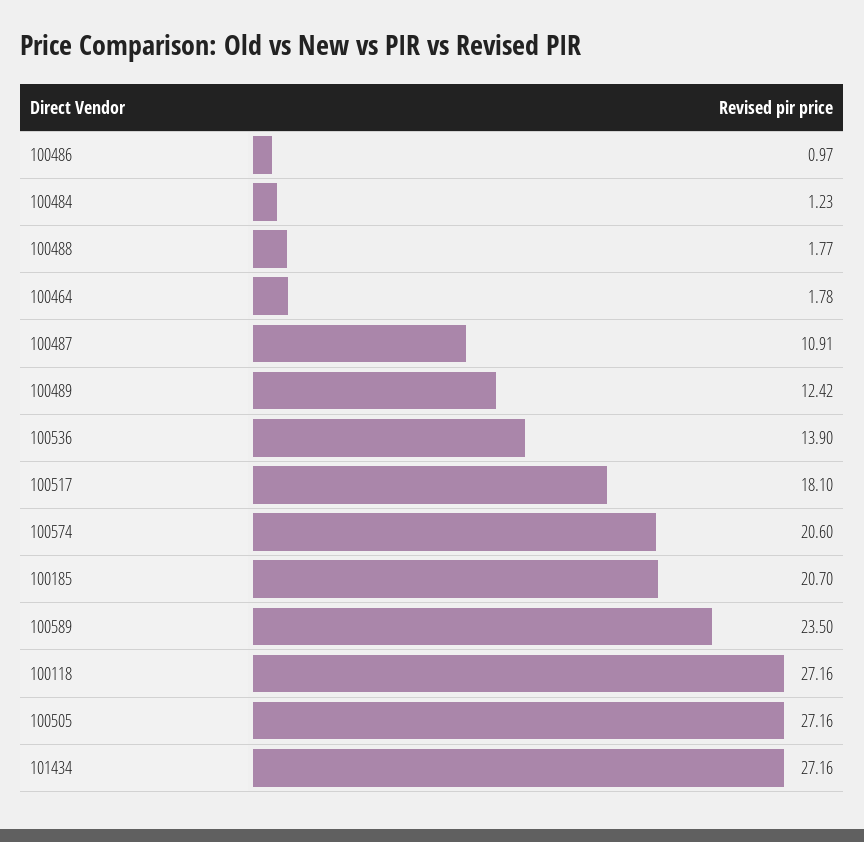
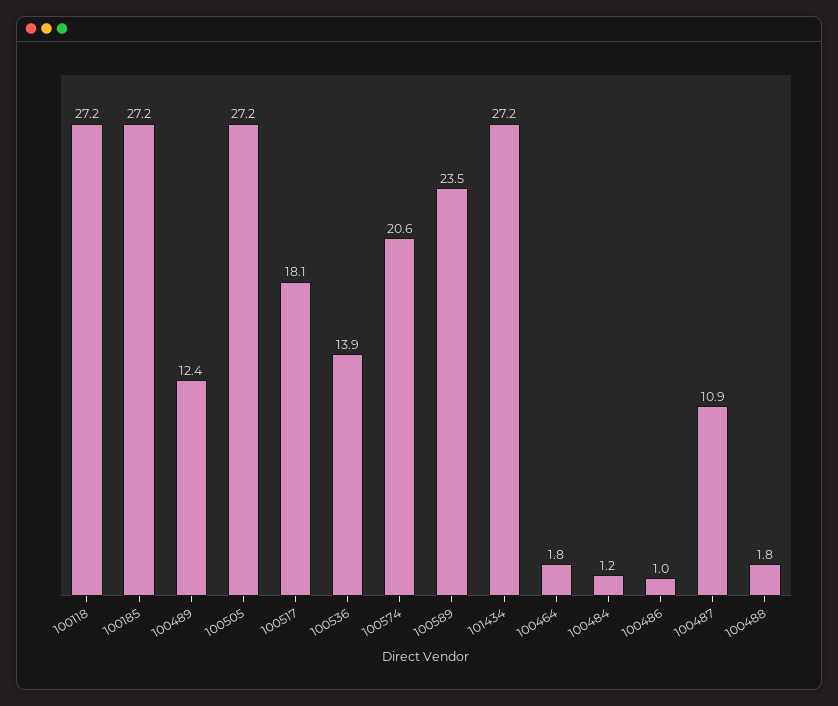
100185: 20.7 -> 27.2

